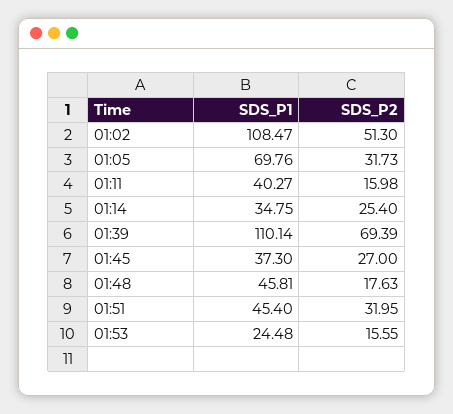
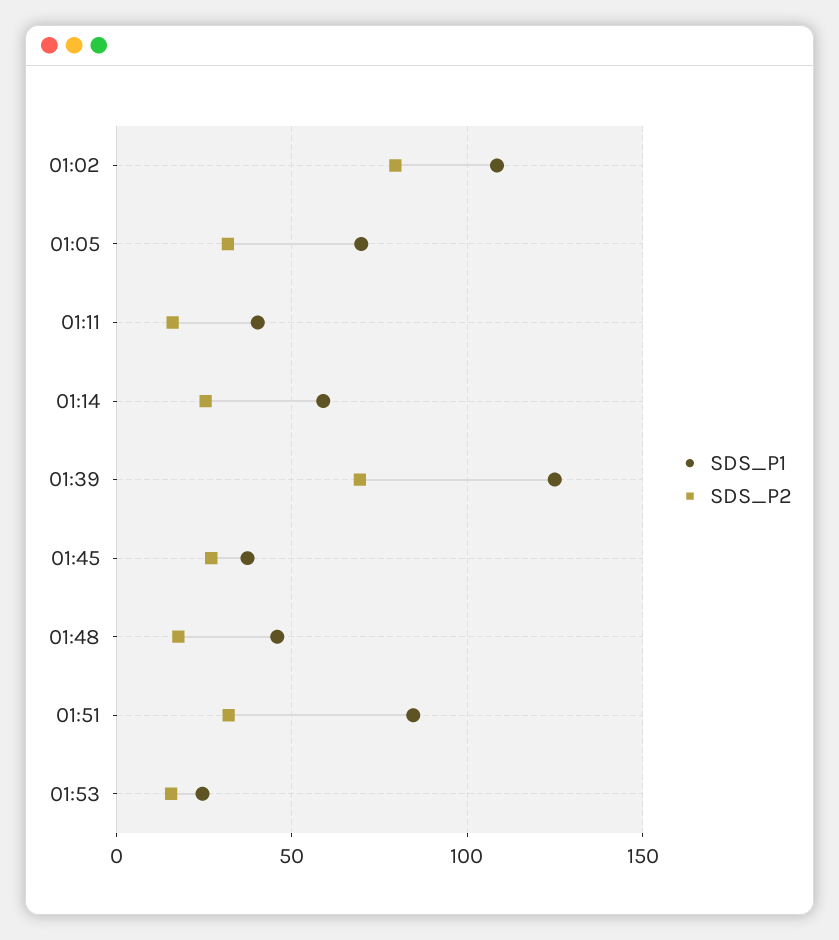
SDS_P2, 01:02: 51.3 -> 80
SDS_P1, 01:14: 34.75 -> 60
SDS_P1, 01:39: 110.14 -> 125
SDS_P1, 01:51: 45.4 -> 85

